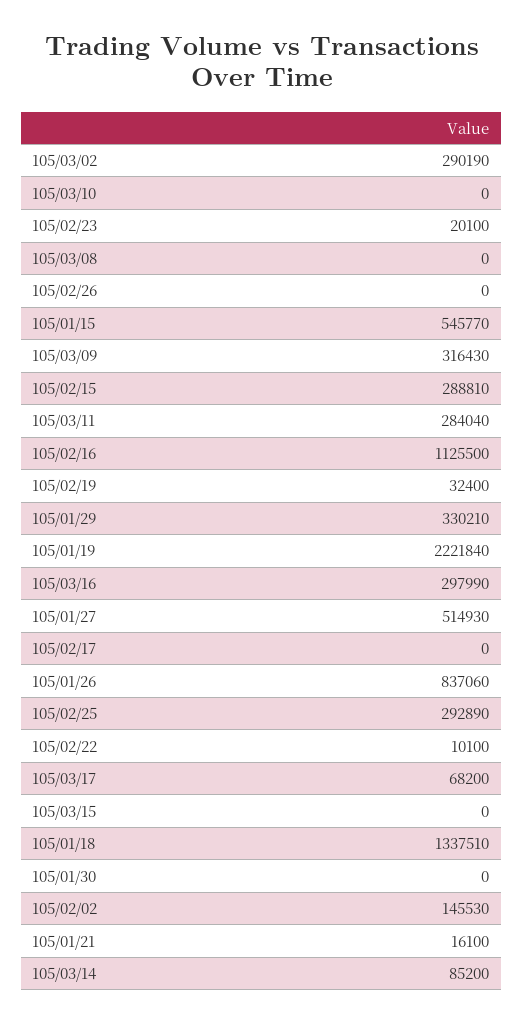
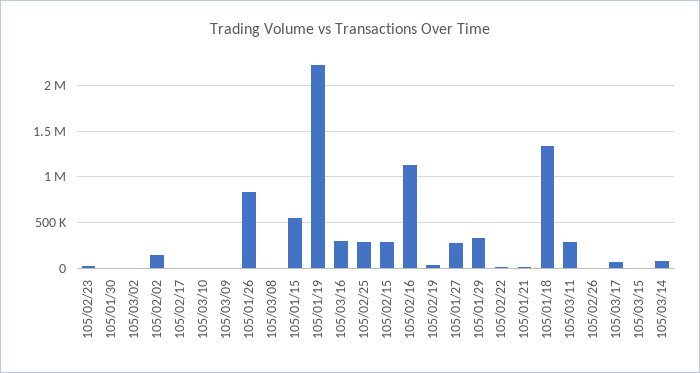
105/03/02: 290190 -> 0
105/03/09: 316430 -> 0
105/01/27: 514930 -> 300000

